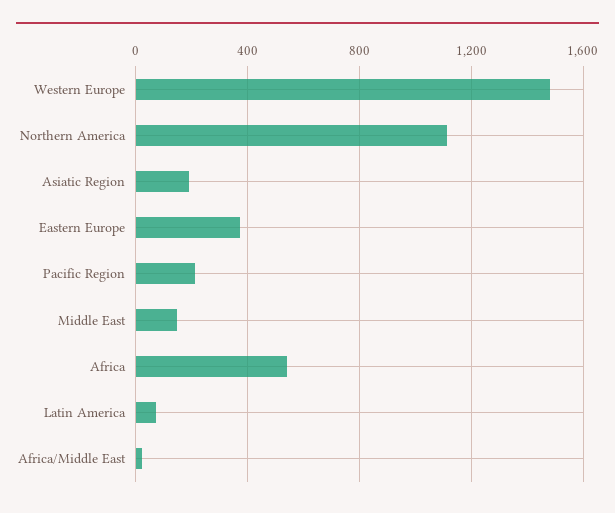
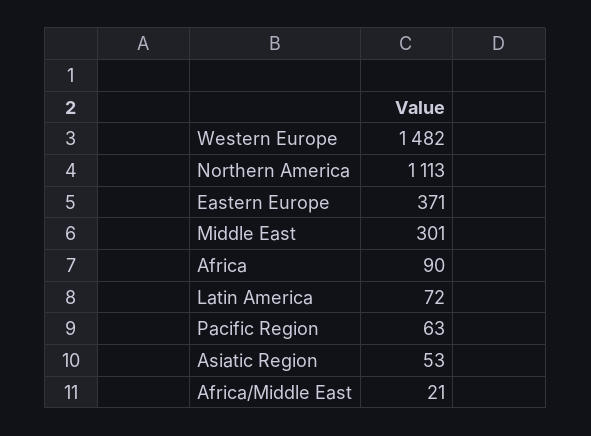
Asiatic Region: 200 -> 53
Pacific Region: 200 -> 63
Middle East: 150 -> 301
Africa: 550 -> 90

